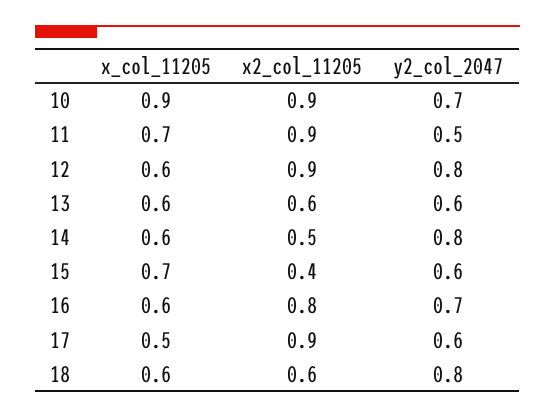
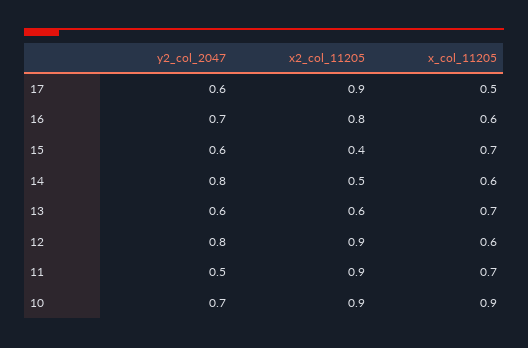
x_col_11205, 13: 0.6 -> 0.7
x_col_11205, 18: 0.6 -> none
x2_col_11205, 18: 0.6 -> none
y2_col_2047, 18: 0.8 -> none

